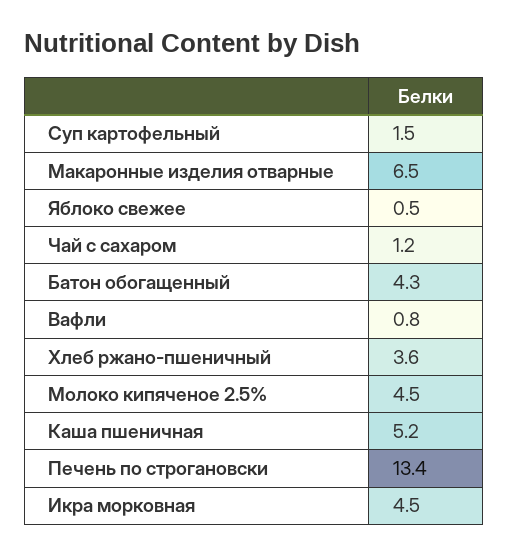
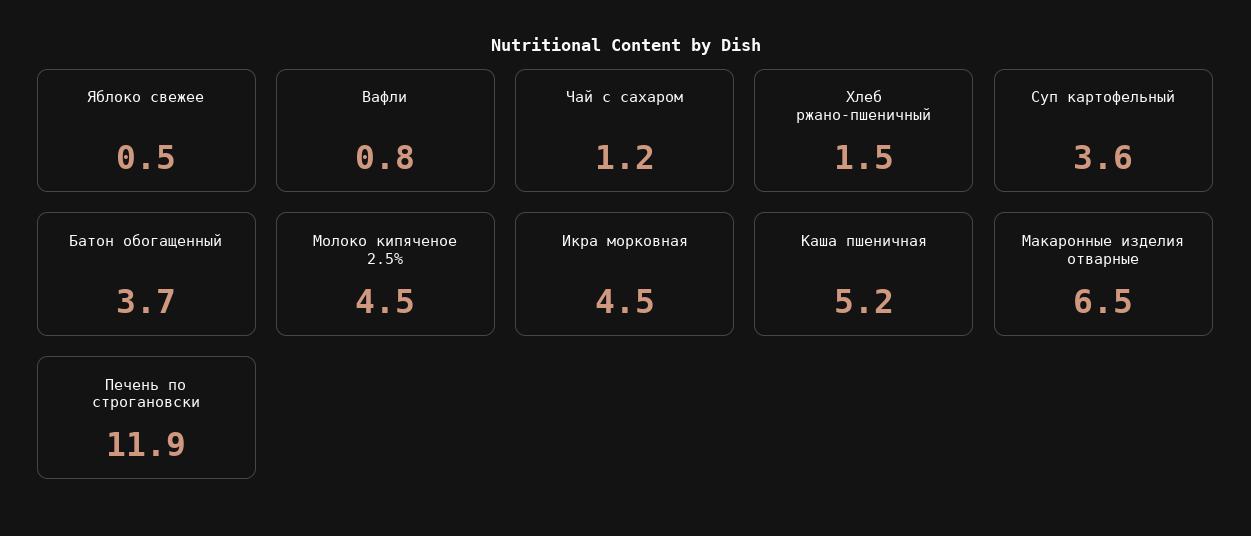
Суп картофельный: 1.5 -> 3.6
Батон обогащенный: 4.3 -> 3.7
Хлеб ржано-пшеничный: 3.6 -> 1.5
Печень по строгановски: 13.4 -> 11.9

